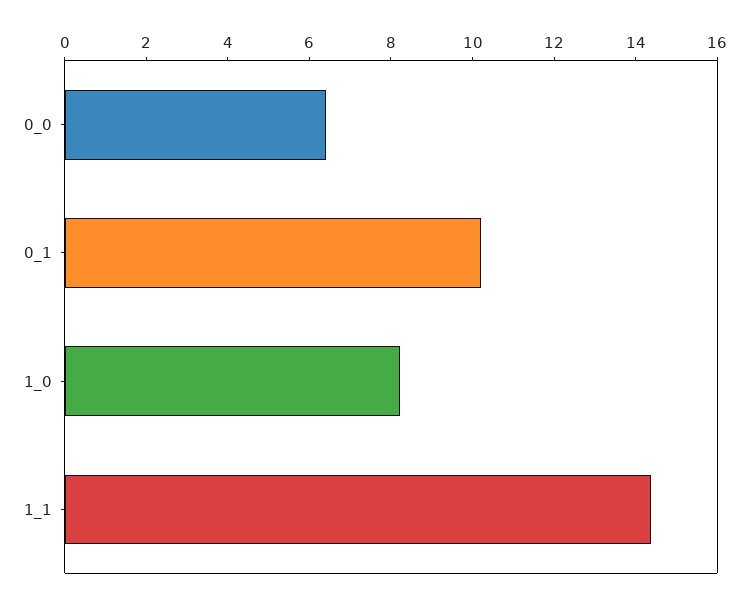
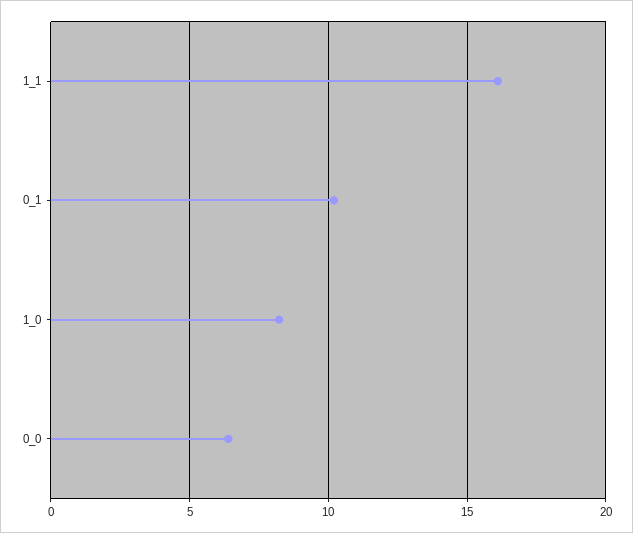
1_1: 14.5 -> 16

